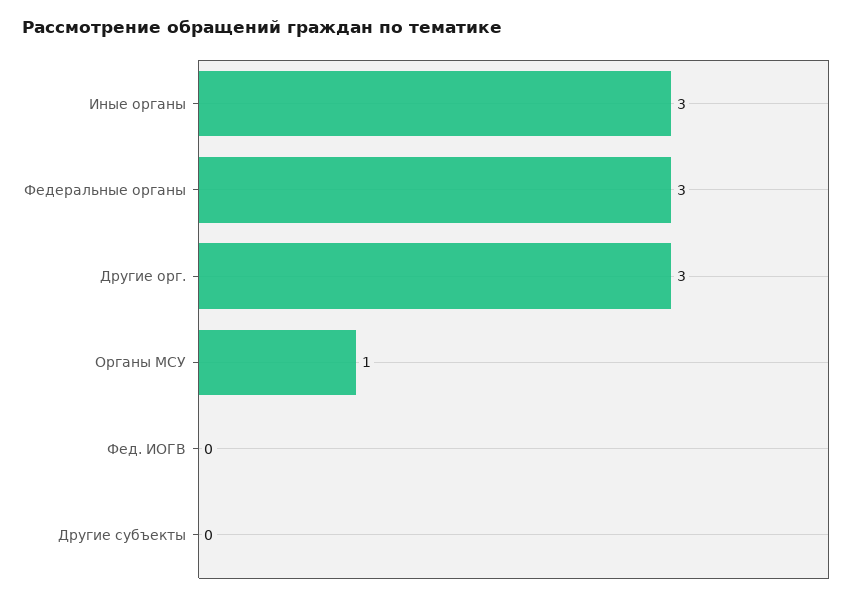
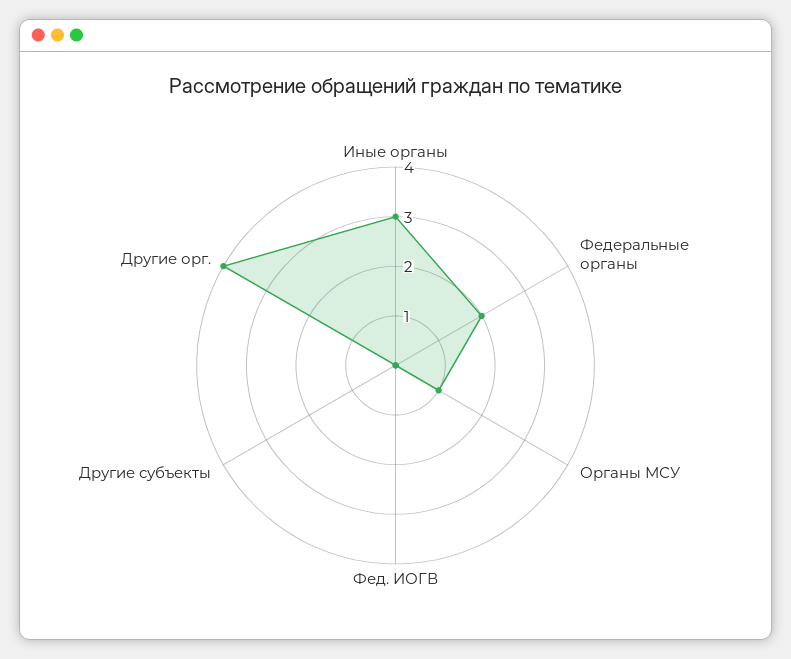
Федеральные органы: 3 -> 2
Другие орг.: 3 -> 4

